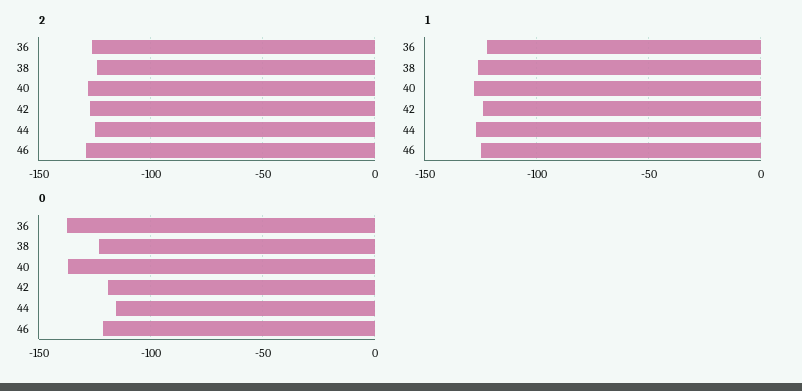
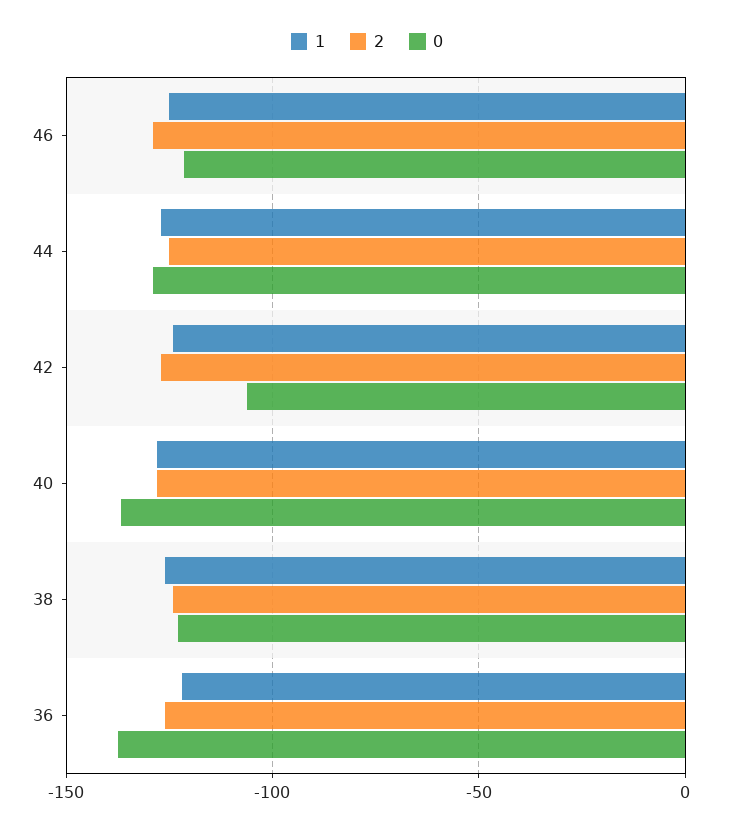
0, 42: -120 -> -105
0, 44: -115 -> -130

